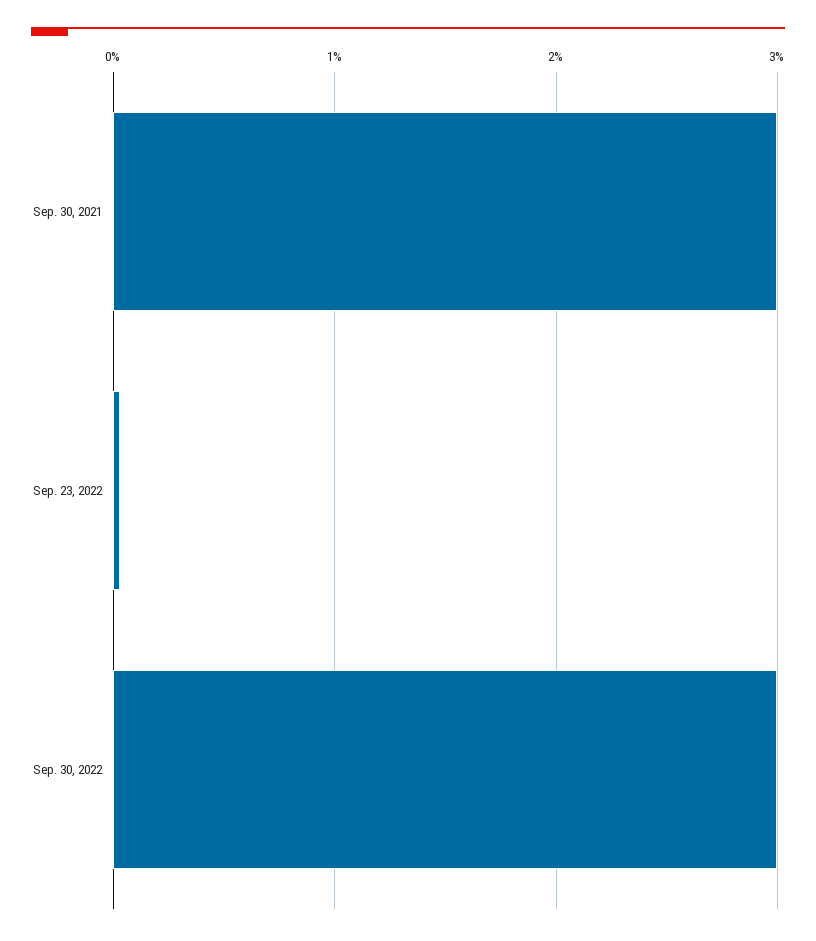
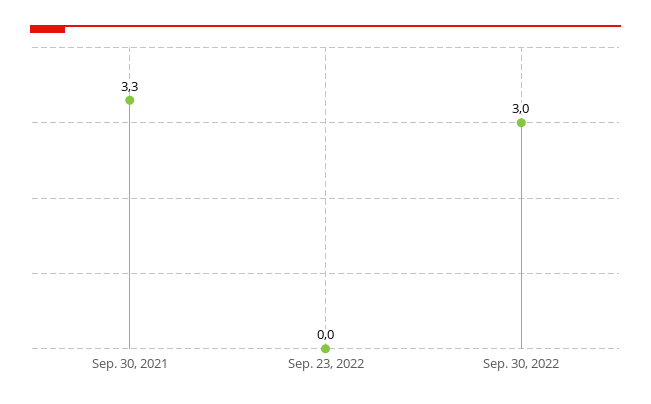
Sep. 30, 2021: 3 -> 3.3

